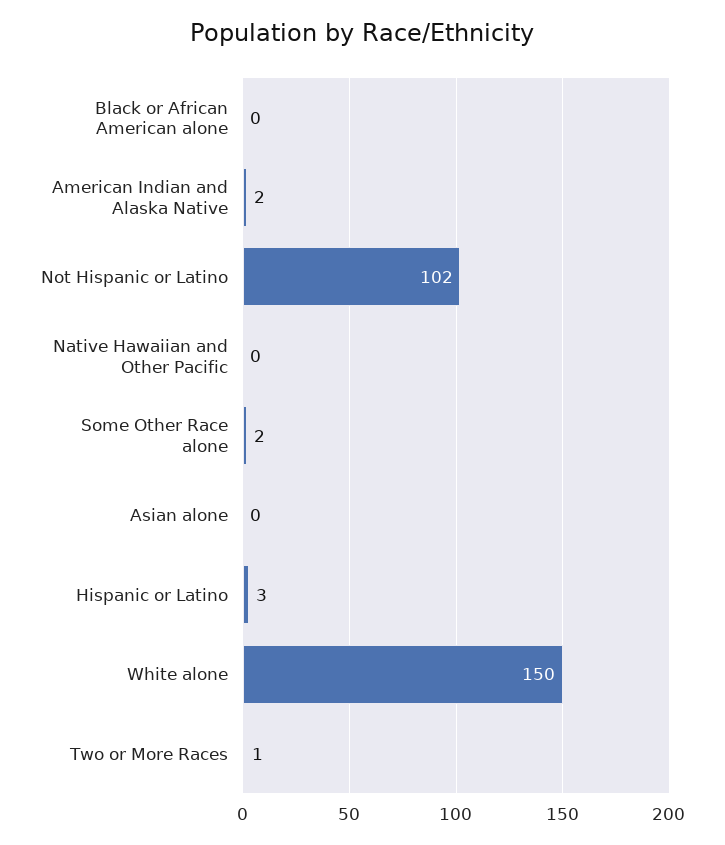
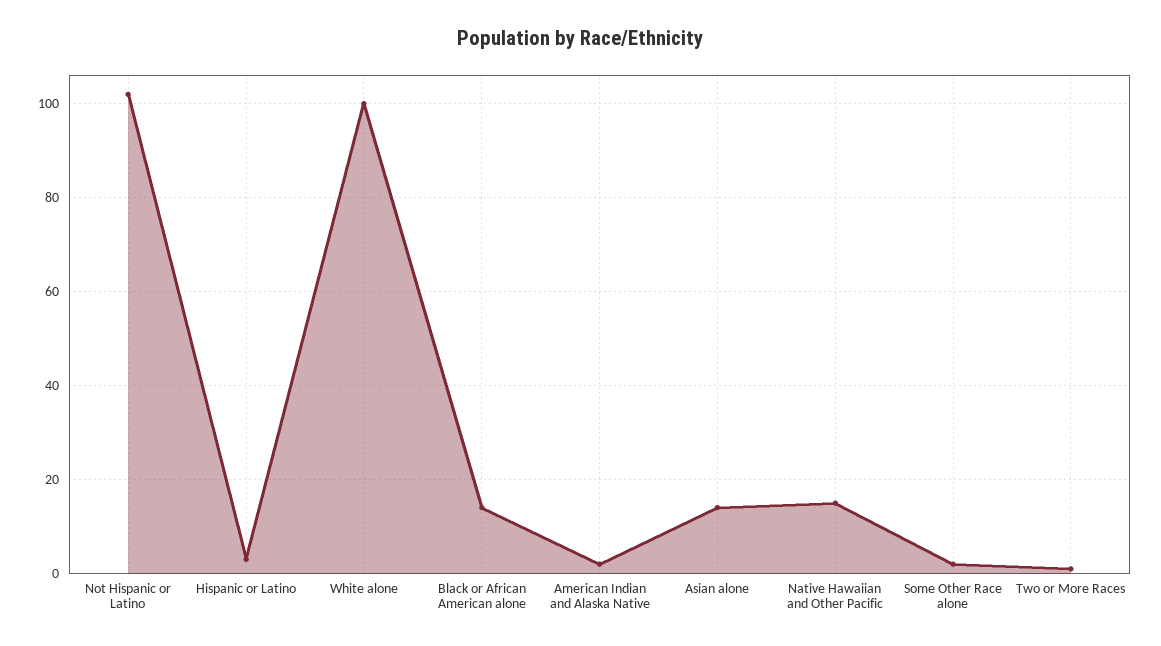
Black or African American alone: 0 -> 15
Native Hawaiian and Other Pacific: 0 -> 15
Asian alone: 0 -> 15
White alone: 150 -> 100

